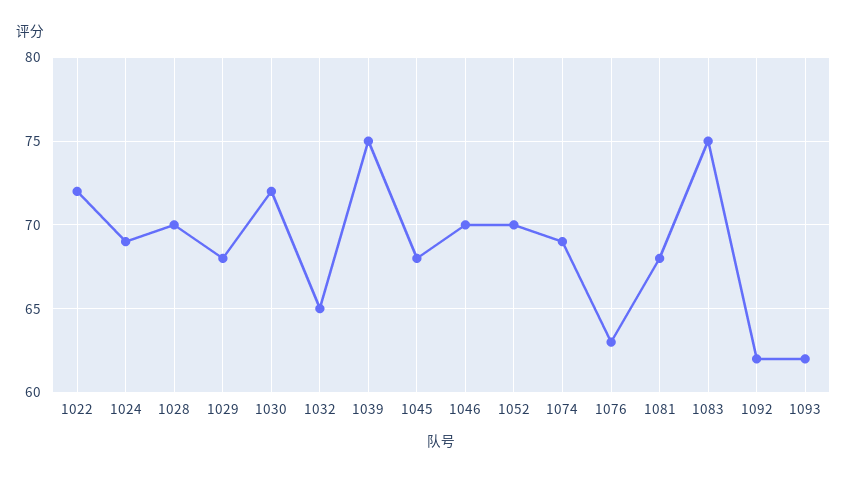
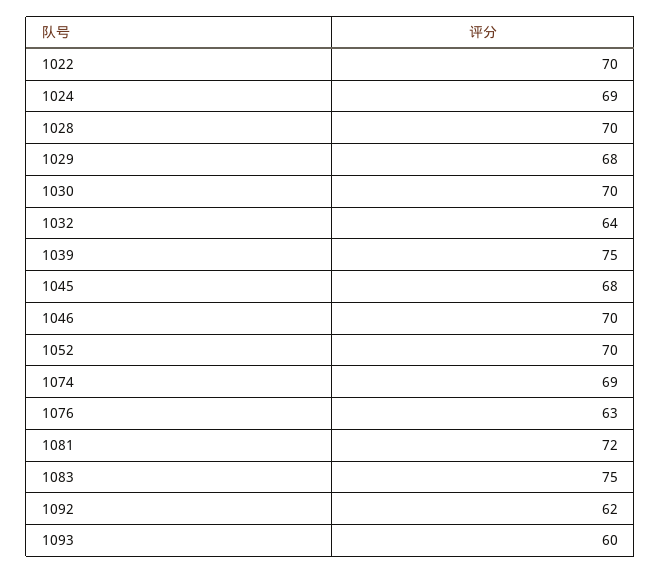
1022: 72 -> 70
1030: 72 -> 70
1032: 65 -> 64
1081: 68 -> 72
1093: 62 -> 60

